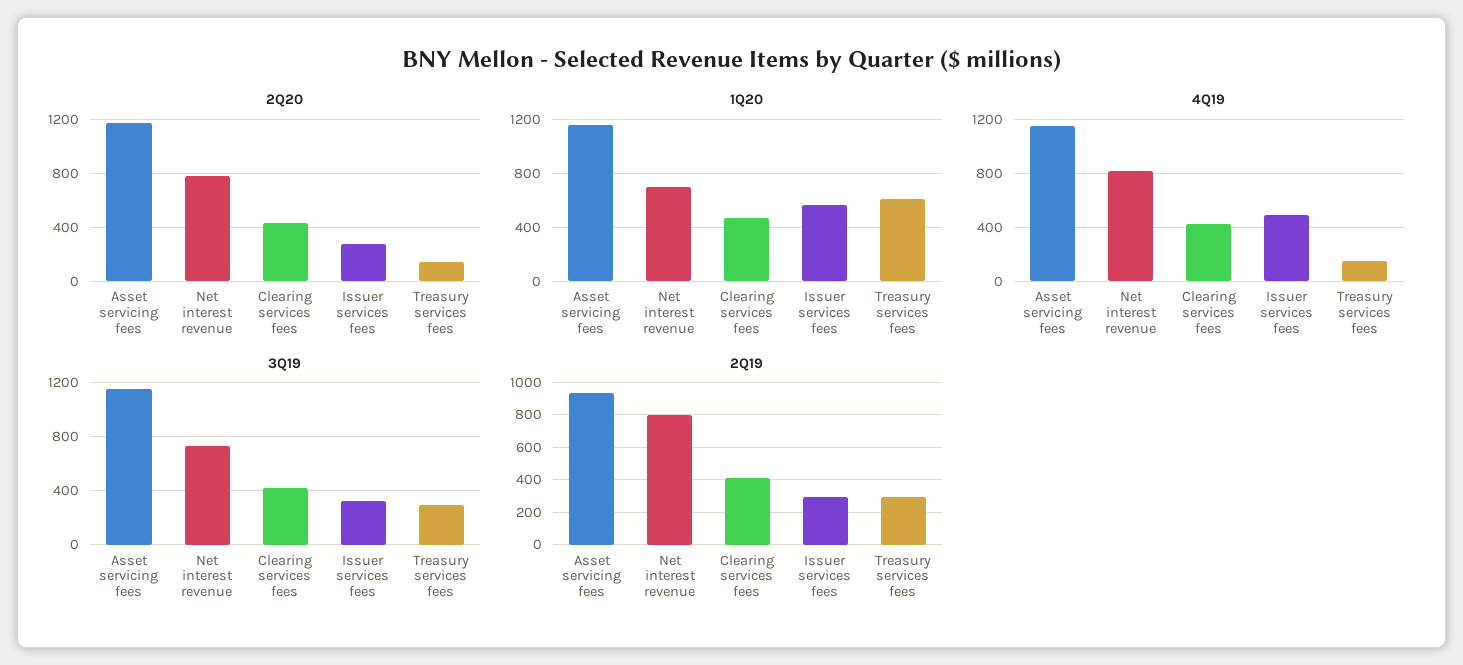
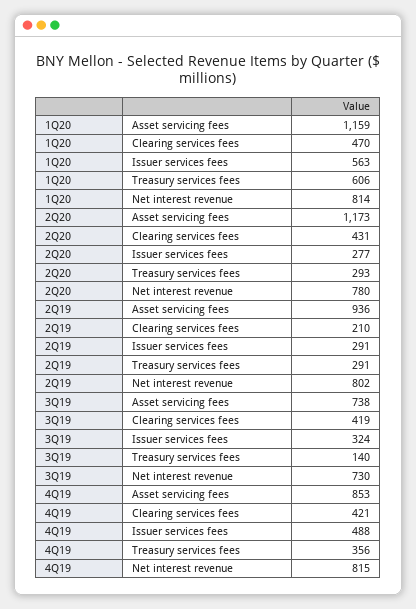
2Q20, Treasury services fees: 150 -> 293
1Q20, Net interest revenue: 700 -> 814
4Q19, Asset servicing fees: 1150 -> 853
4Q19, Treasury services fees: 150 -> 356
3Q19, Asset servicing fees: 1150 -> 738
3Q19, Treasury services fees: 300 -> 140
2Q19, Clearing services fees: 400 -> 210

